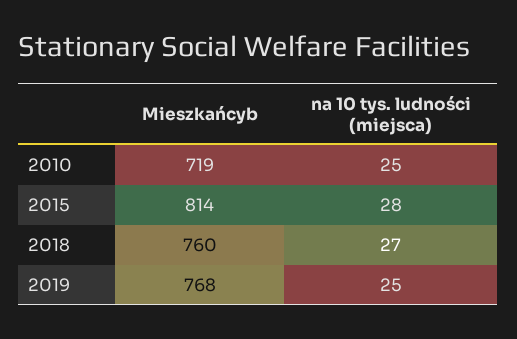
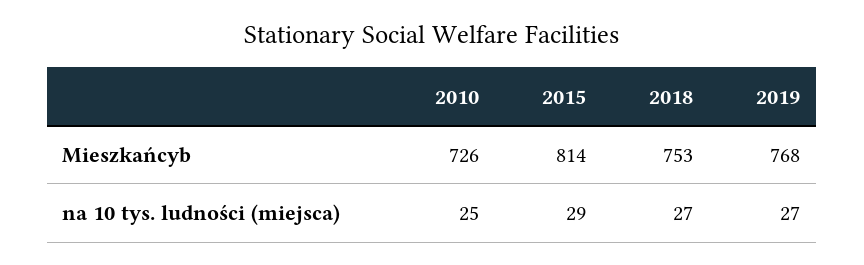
Mieszkańcyb, 2010: 719 -> 726
na 10 tys. ludności (miejsca), 2015: 28 -> 29
Mieszkańcyb, 2018: 760 -> 753
na 10 tys. ludności (miejsca), 2019: 25 -> 27

